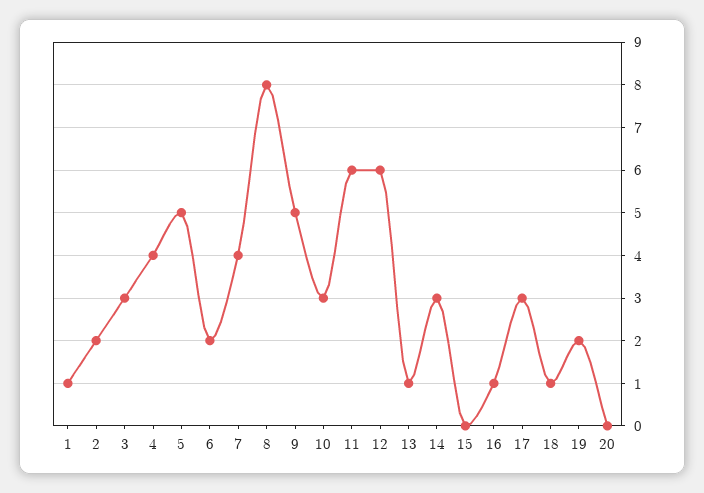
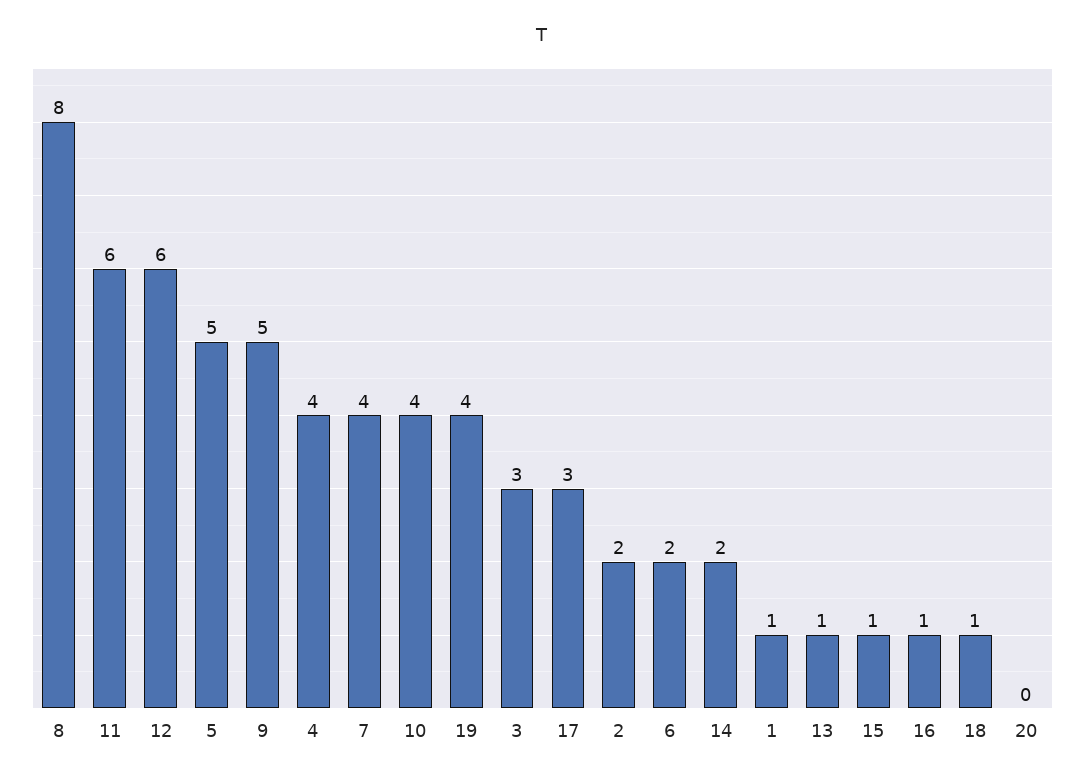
10: 3 -> 4
14: 3 -> 2
15: 0 -> 1
19: 2 -> 4

